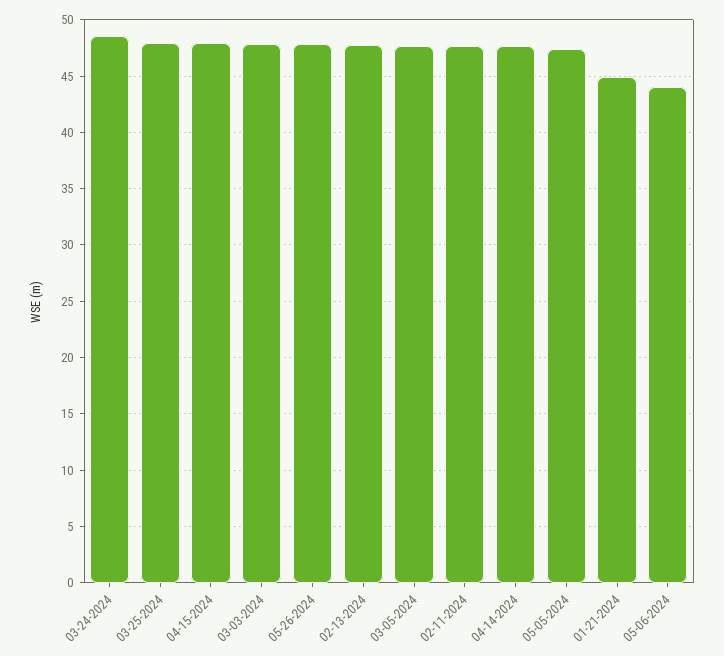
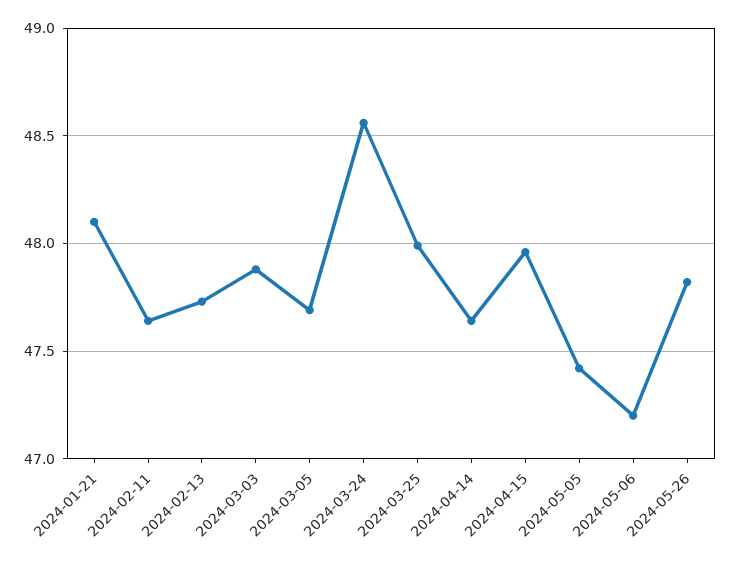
01-21-2024: 45 -> 48.1
05-06-2024: 44 -> 47.2

